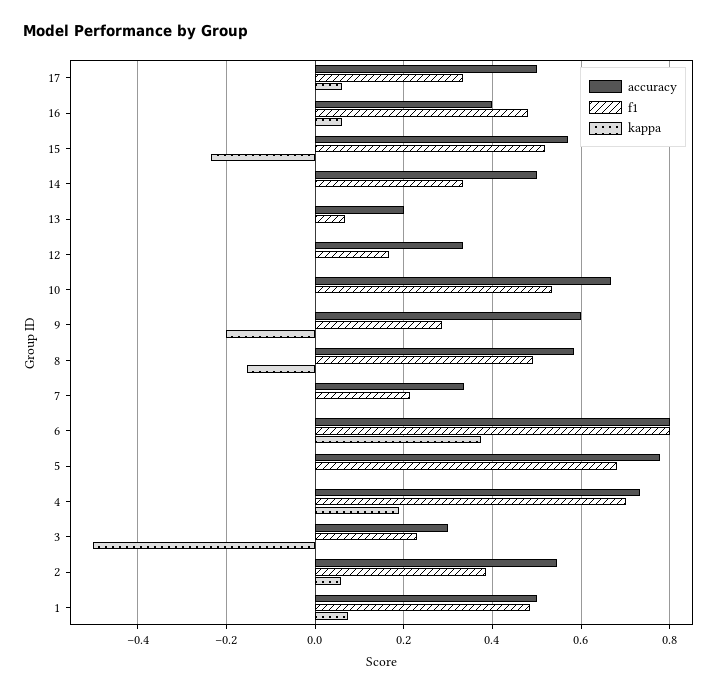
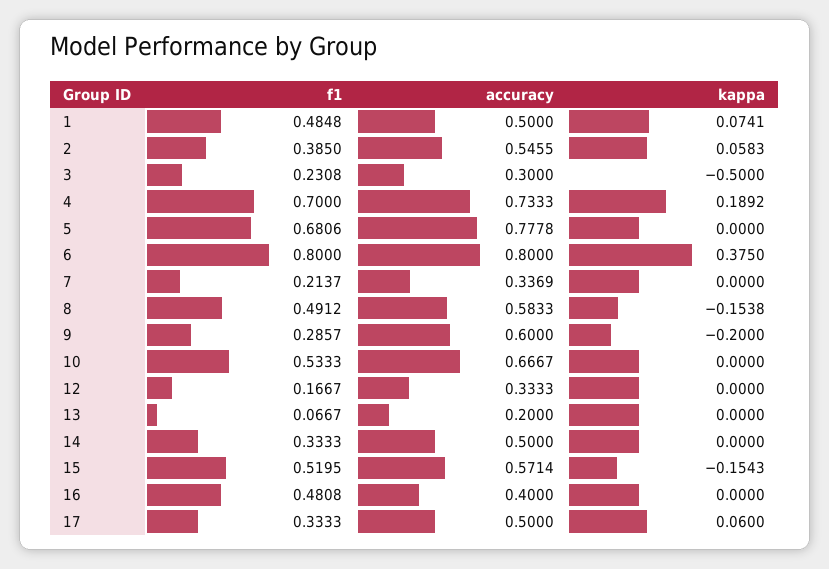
kappa, 16: 0.06 -> 0
kappa, 15: -0.24 -> -0.1543

